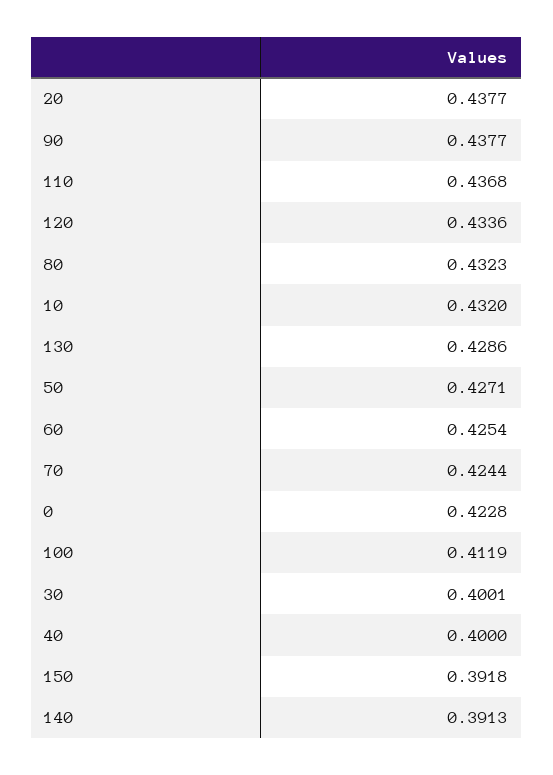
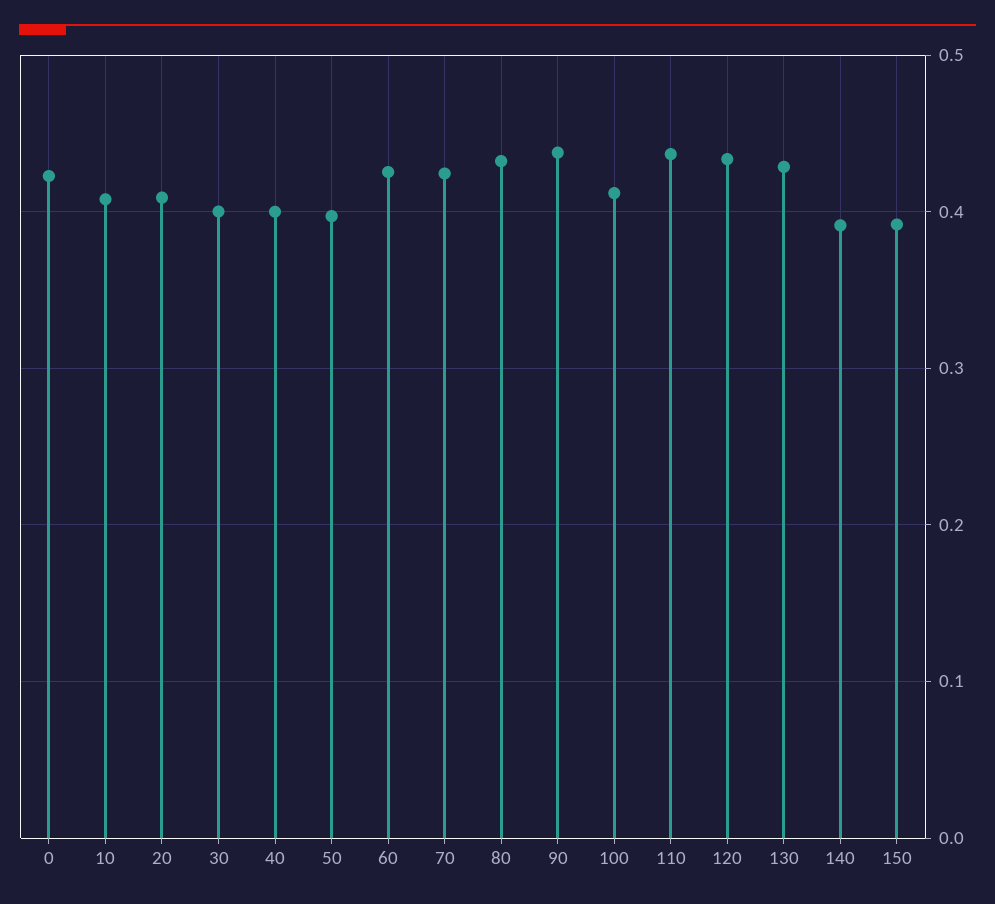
20: 0.4377 -> 0.41
10: 0.432 -> 0.41
50: 0.4271 -> 0.4

